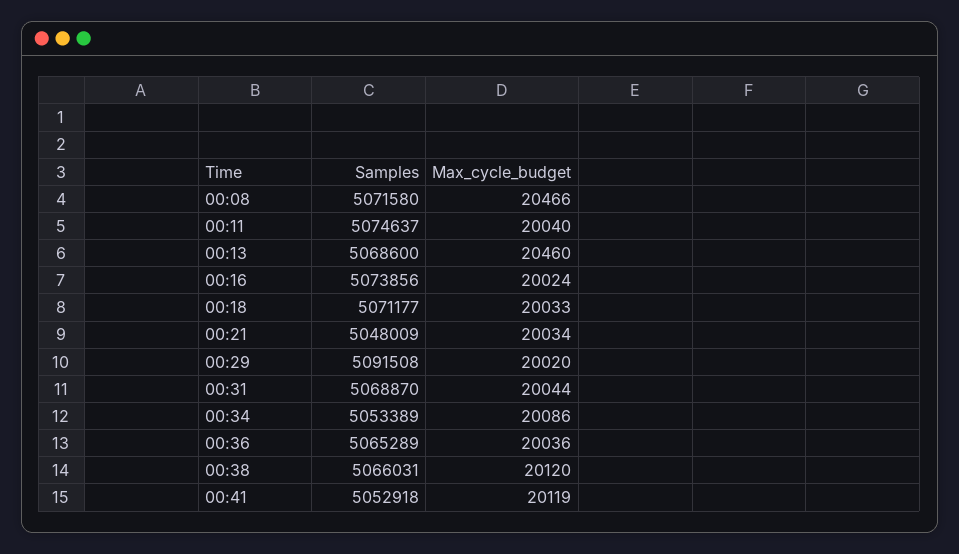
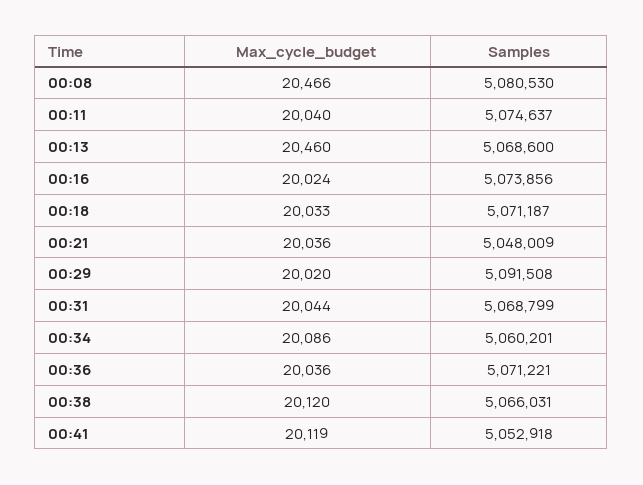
Samples, 00:08: 5071580 -> 5080530
Samples, 00:18: 5071177 -> 5071187
Max_cycle_budget, 00:21: 20034 -> 20036
Samples, 00:31: 5068870 -> 5068799
Samples, 00:34: 5053389 -> 5060201
Samples, 00:36: 5065289 -> 5071221

